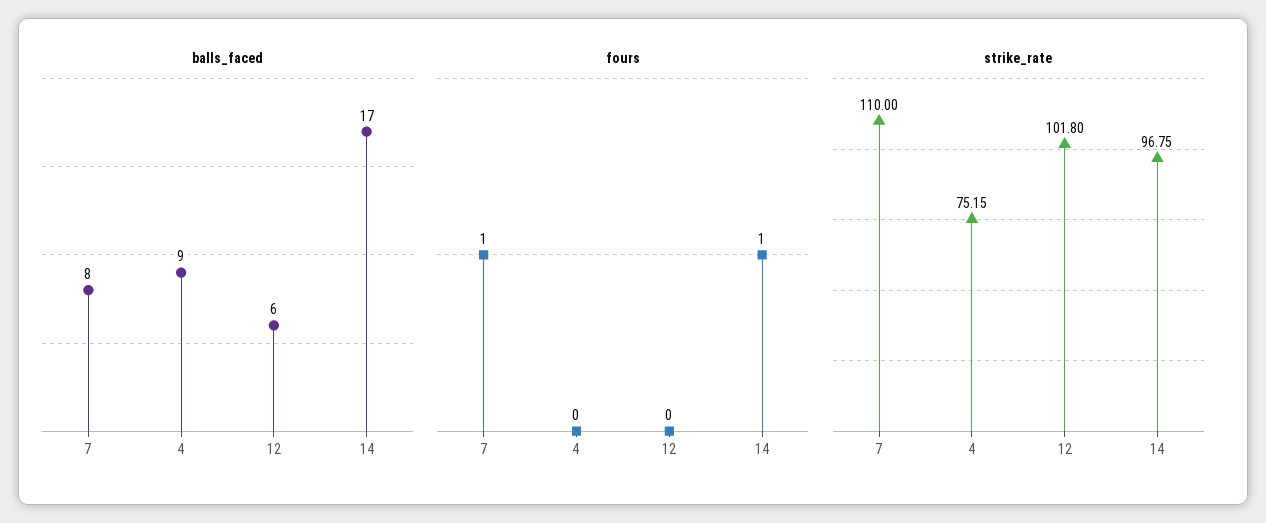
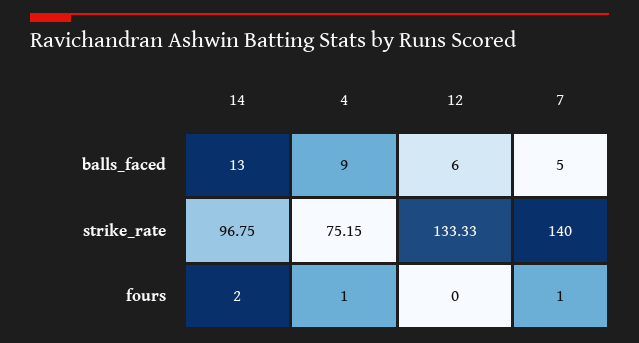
balls_faced, 7: 8 -> 5
balls_faced, 14: 17 -> 13
fours, 4: 0 -> 1
fours, 14: 1 -> 2
strike_rate, 7: 110 -> 140
strike_rate, 12: 101.8 -> 133.33

